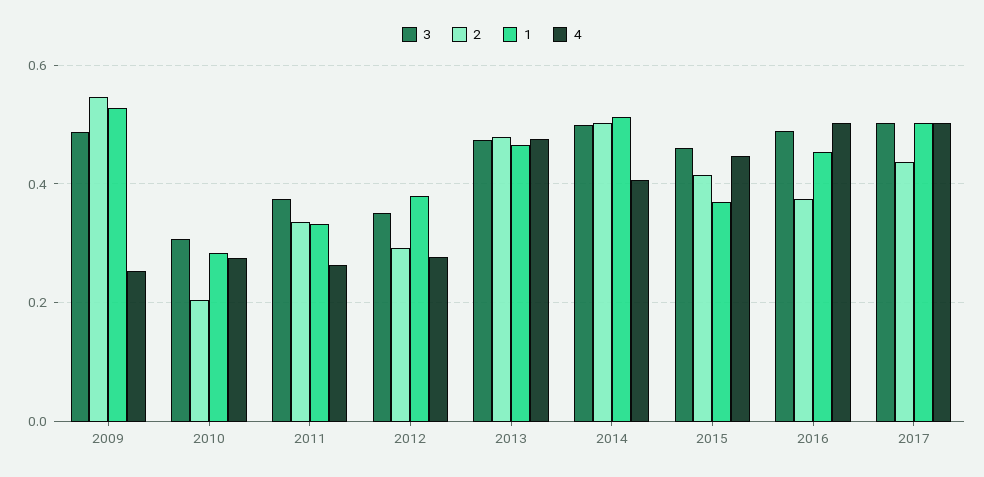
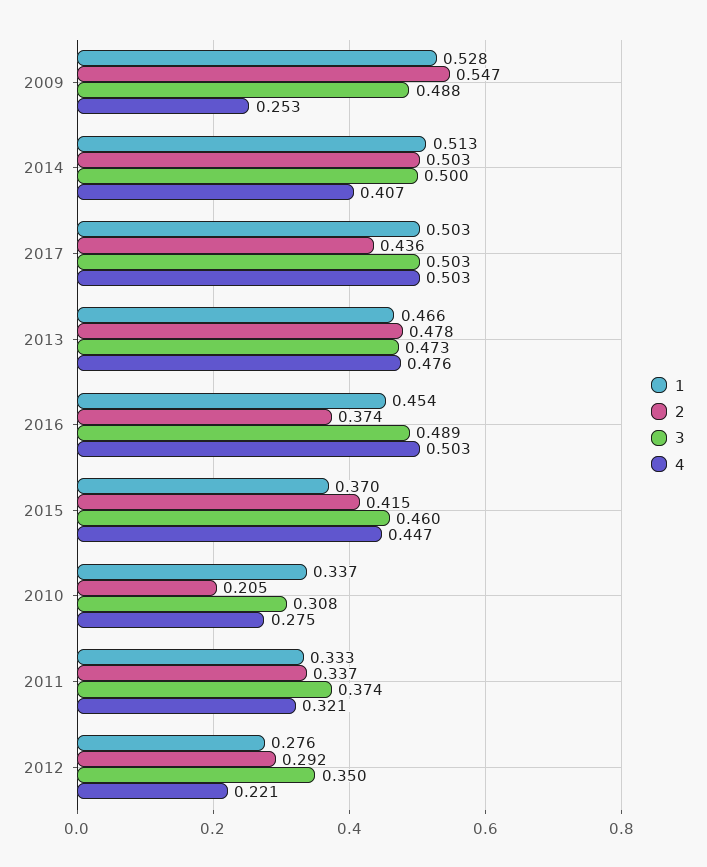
1, 2010: 0.28 -> 0.337
4, 2011: 0.26 -> 0.321
1, 2012: 0.38 -> 0.276
4, 2012: 0.28 -> 0.221

